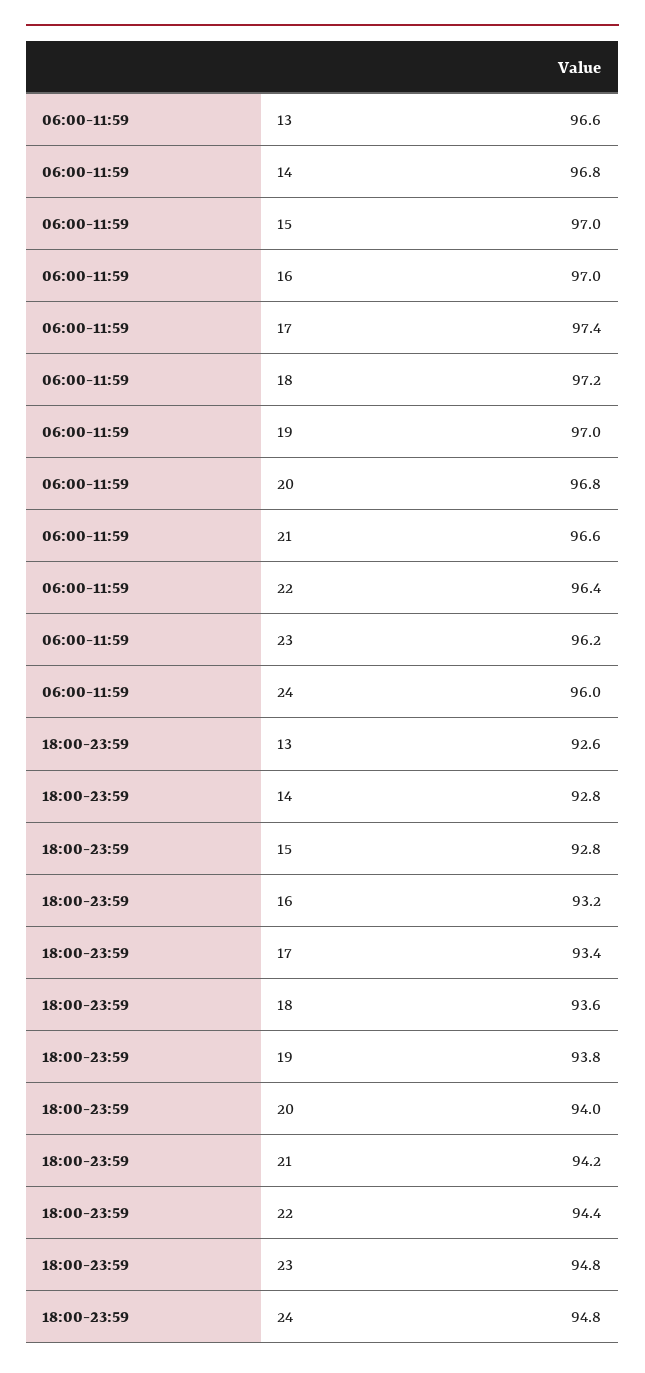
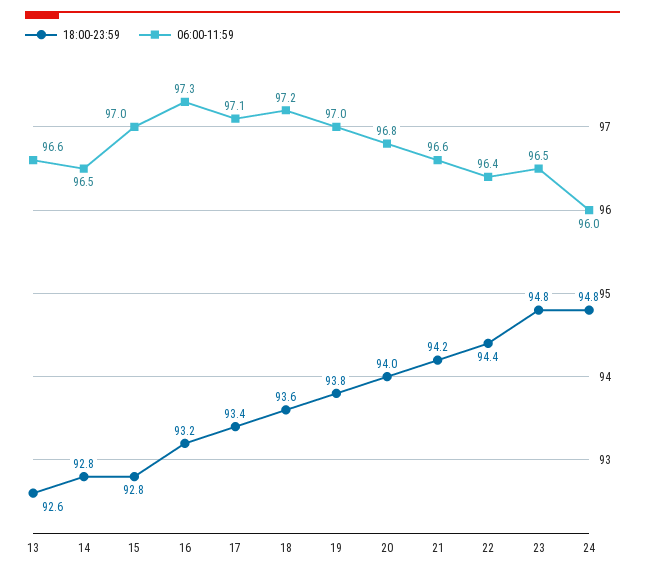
06:00-11:59, 14: 96.8 -> 96.5
06:00-11:59, 16: 97 -> 97.3
06:00-11:59, 17: 97.4 -> 97.1
06:00-11:59, 23: 96.2 -> 96.5

